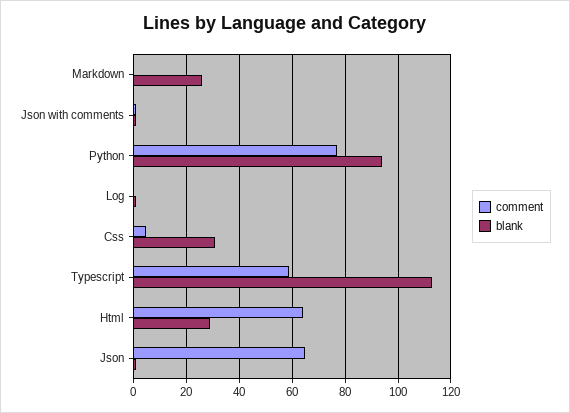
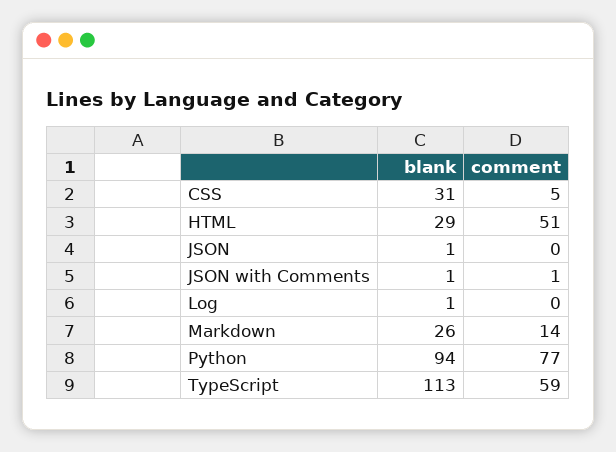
comment, Markdown: 0 -> 14
comment, Html: 65 -> 51
comment, Json: 65 -> 0

